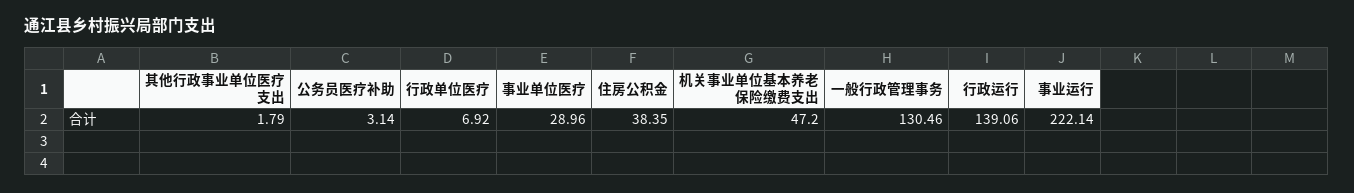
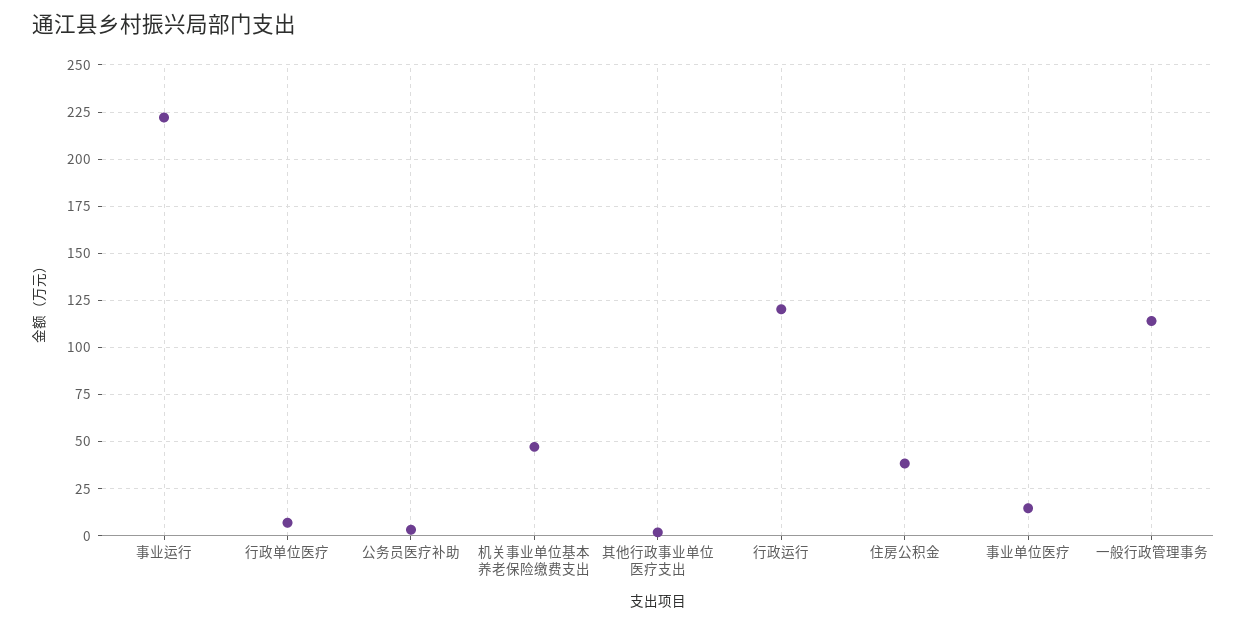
事业单位医疗: 28.96 -> 15
一般行政管理事务: 130.46 -> 115
行政运行: 139.06 -> 120

